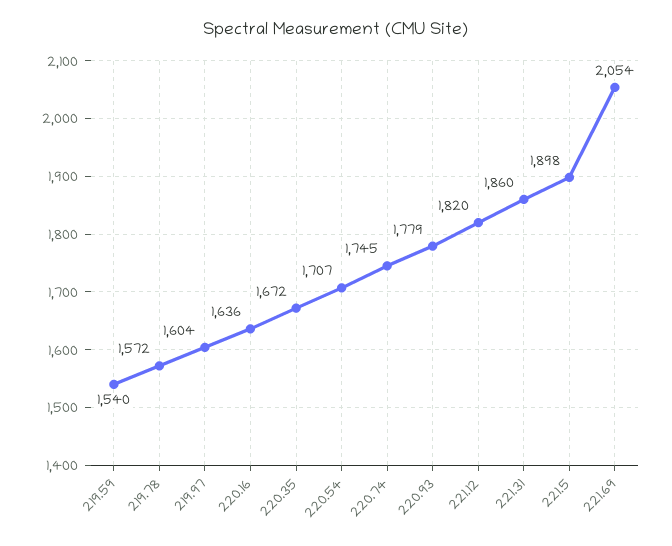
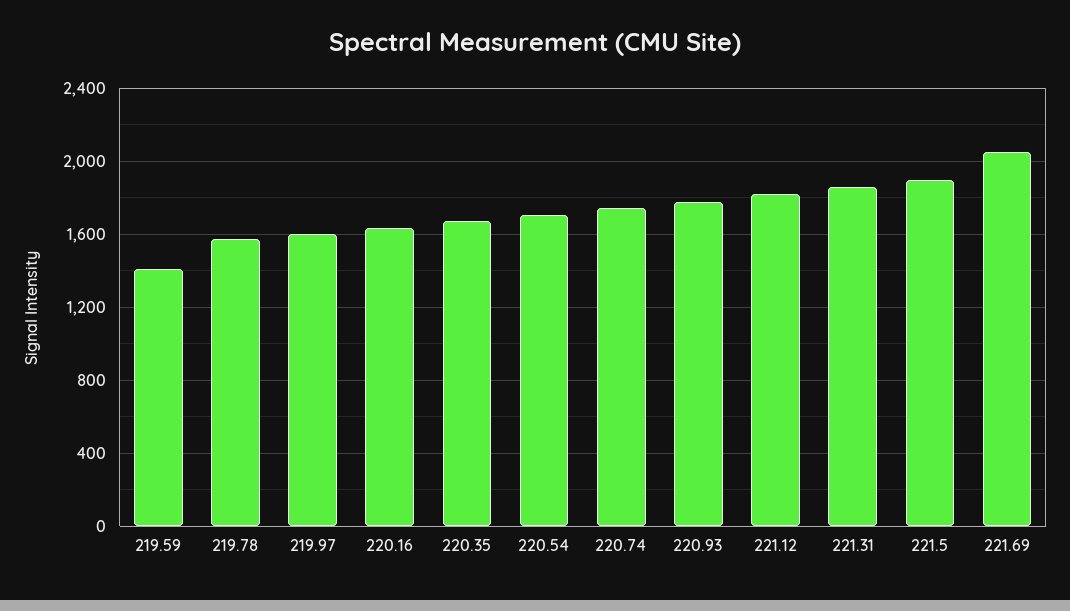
219.59: 1540 -> 1400

